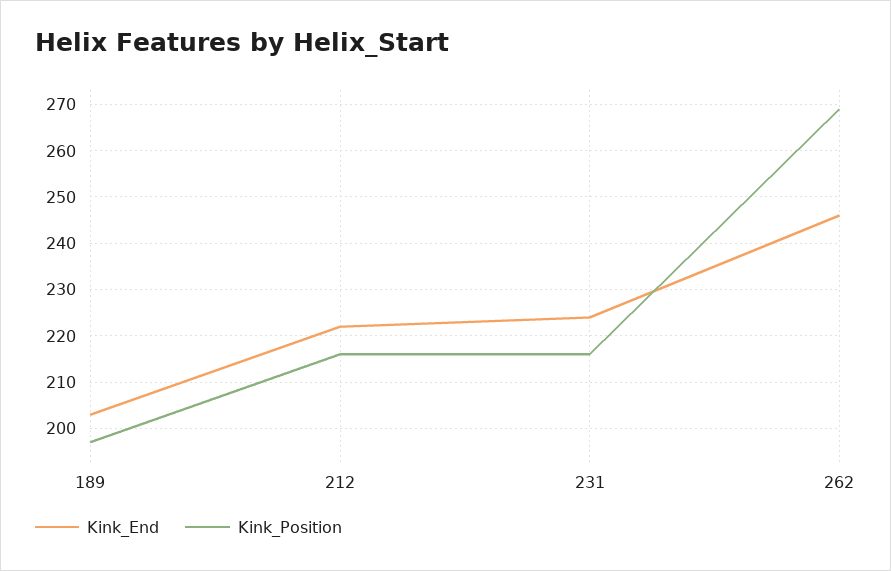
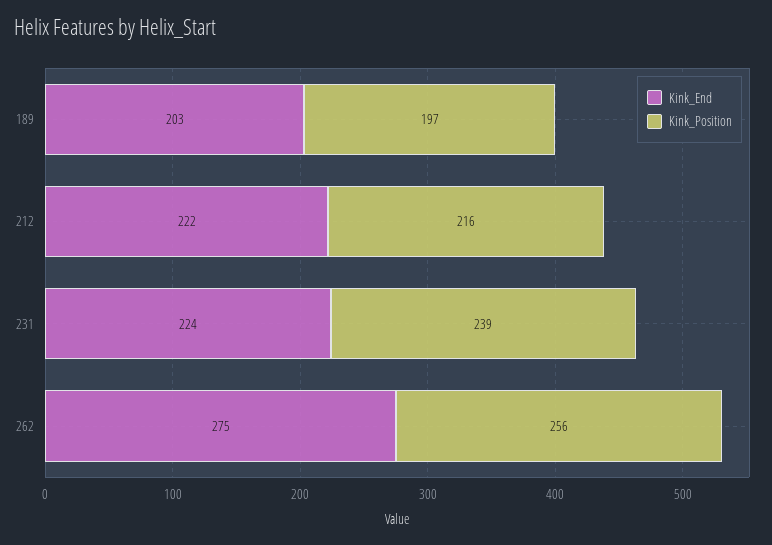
Kink_Position, 231: 215 -> 239
Kink_End, 262: 245 -> 275
Kink_Position, 262: 270 -> 256

